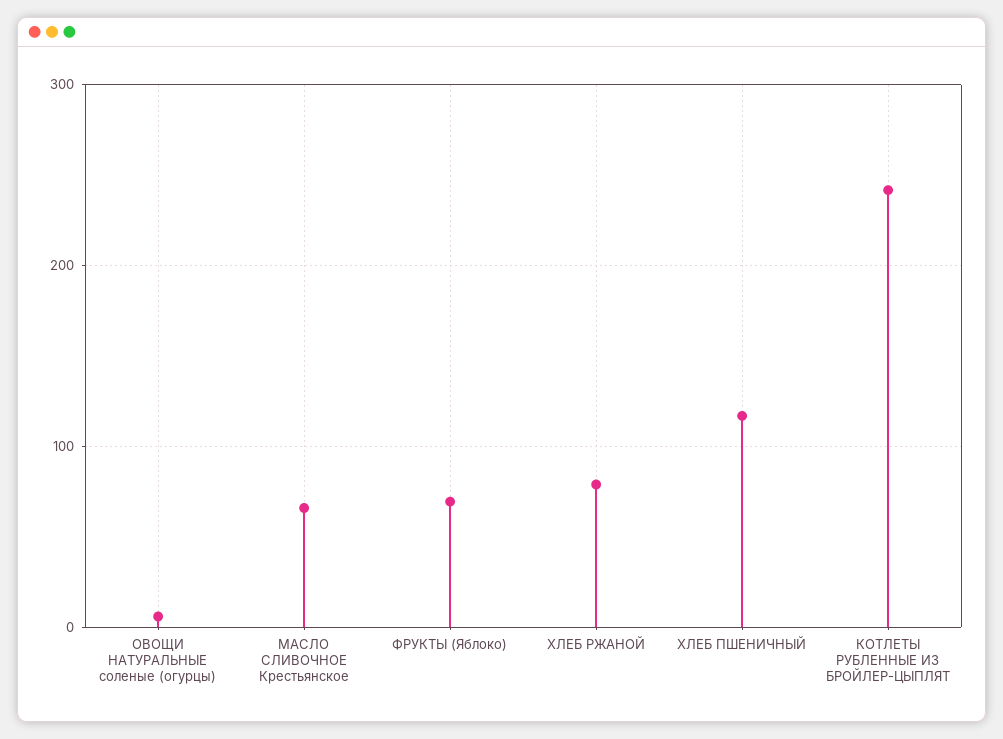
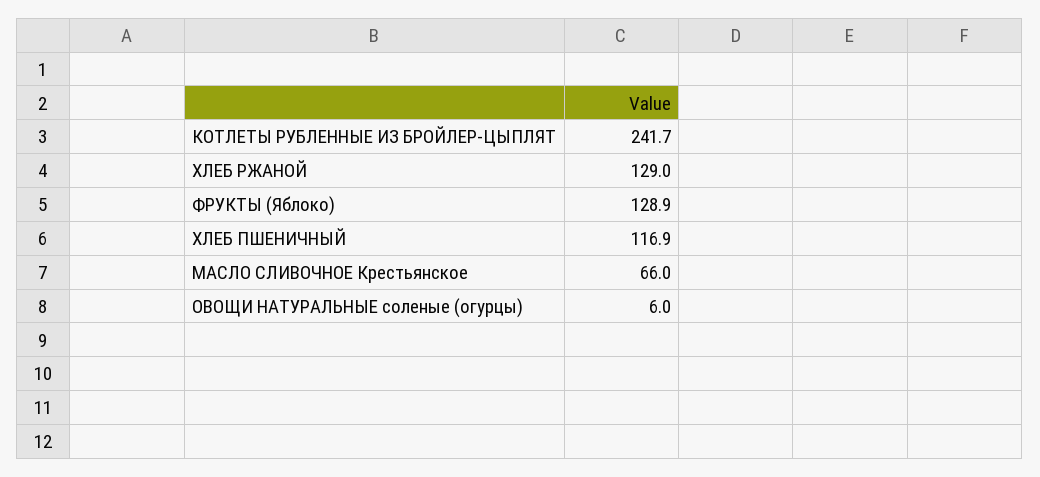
ФРУКТЫ (Яблоко): 70 -> 128.9
ХЛЕБ РЖАНОЙ: 80 -> 129

